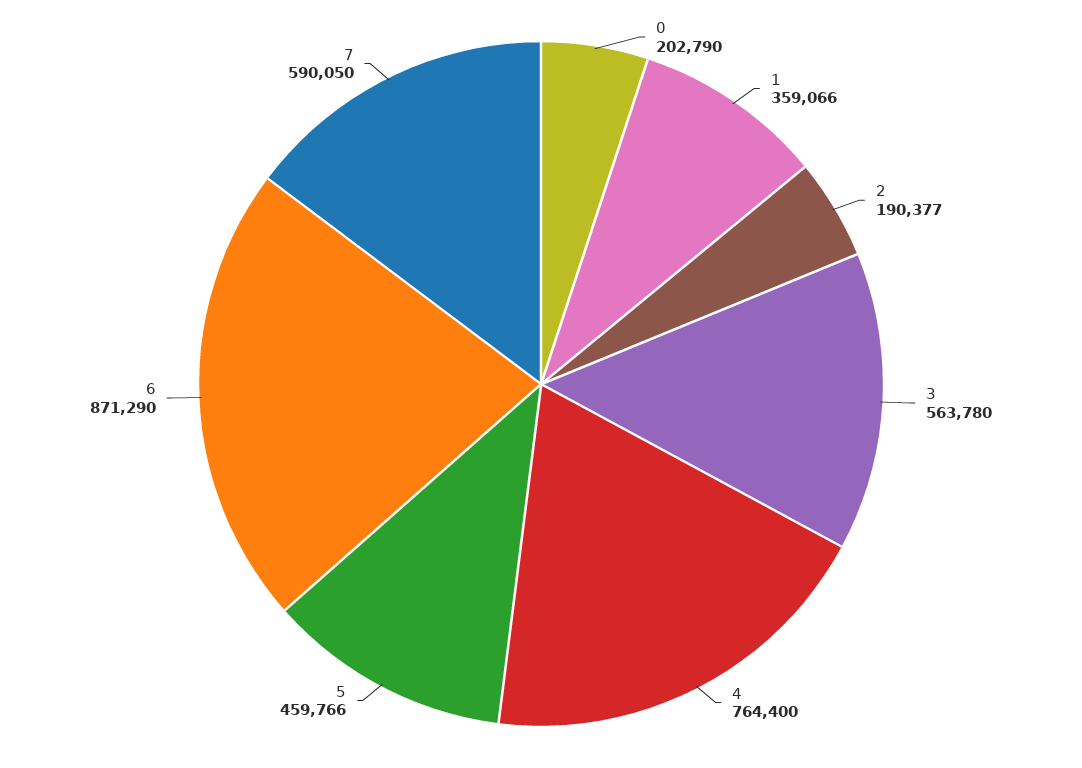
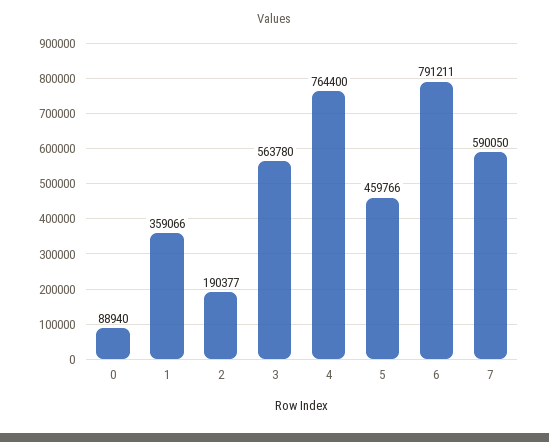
0: 202790 -> 88940
6: 871290 -> 791211

